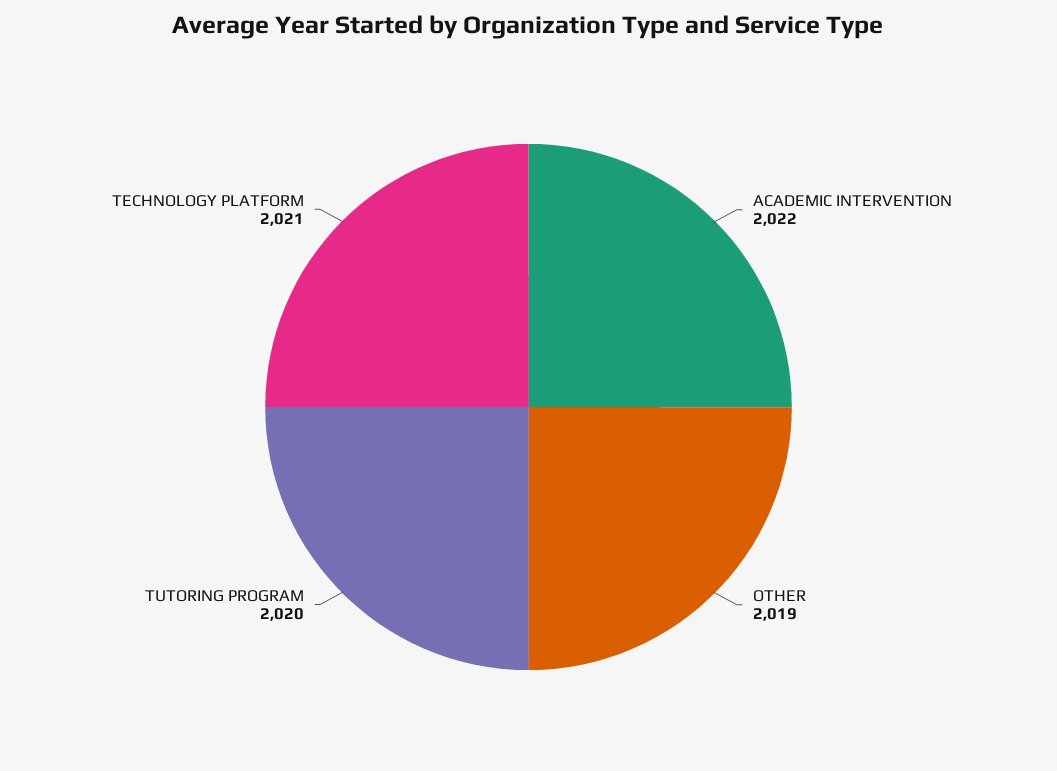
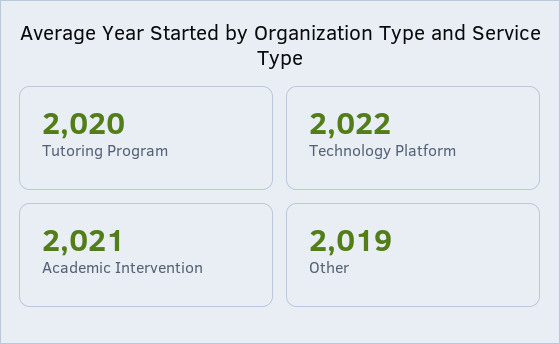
ACADEMIC INTERVENTION: 2022 -> 2021
TECHNOLOGY PLATFORM: 2021 -> 2022

